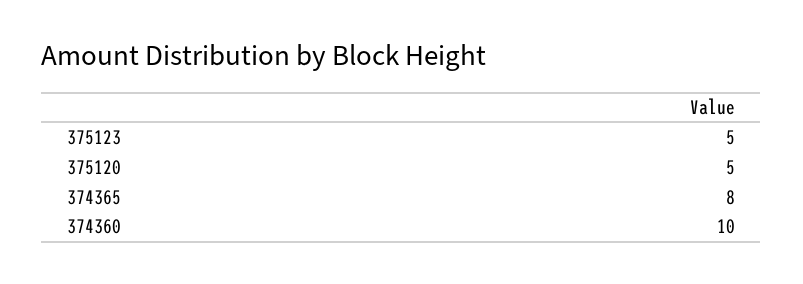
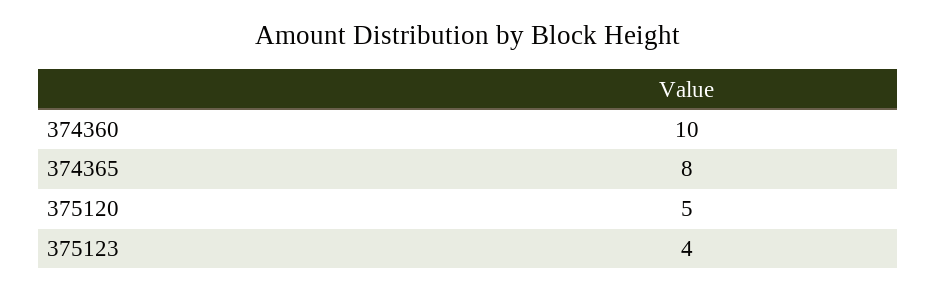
375123: 5 -> 4

